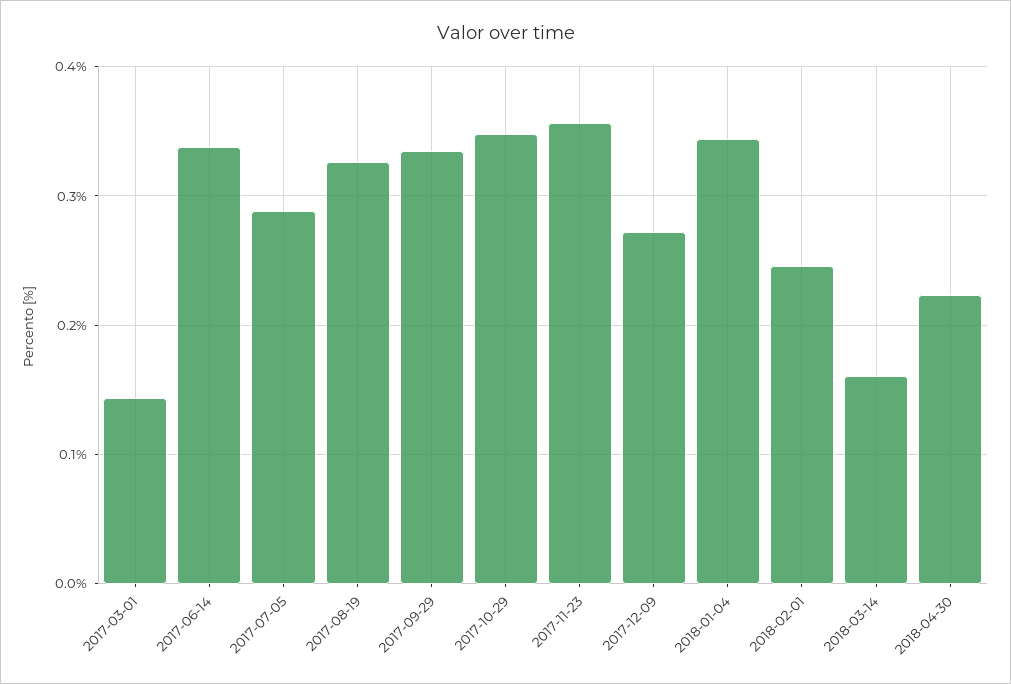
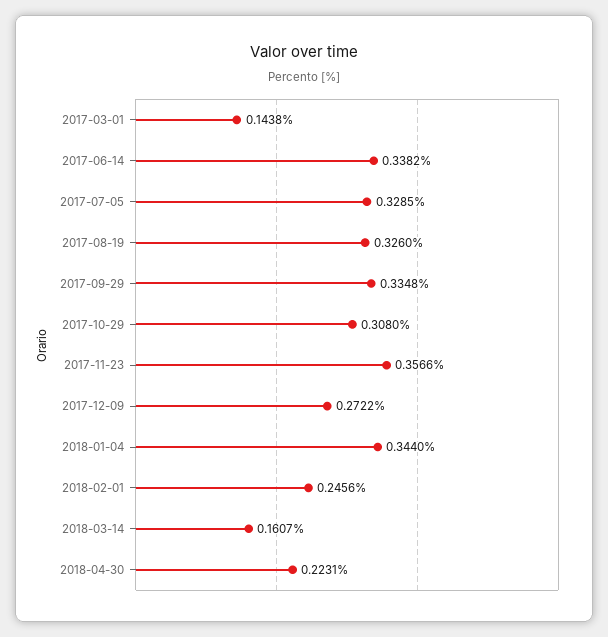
2017-07-05: 0.29 -> 0.3285
2017-10-29: 0.35 -> 0.308

